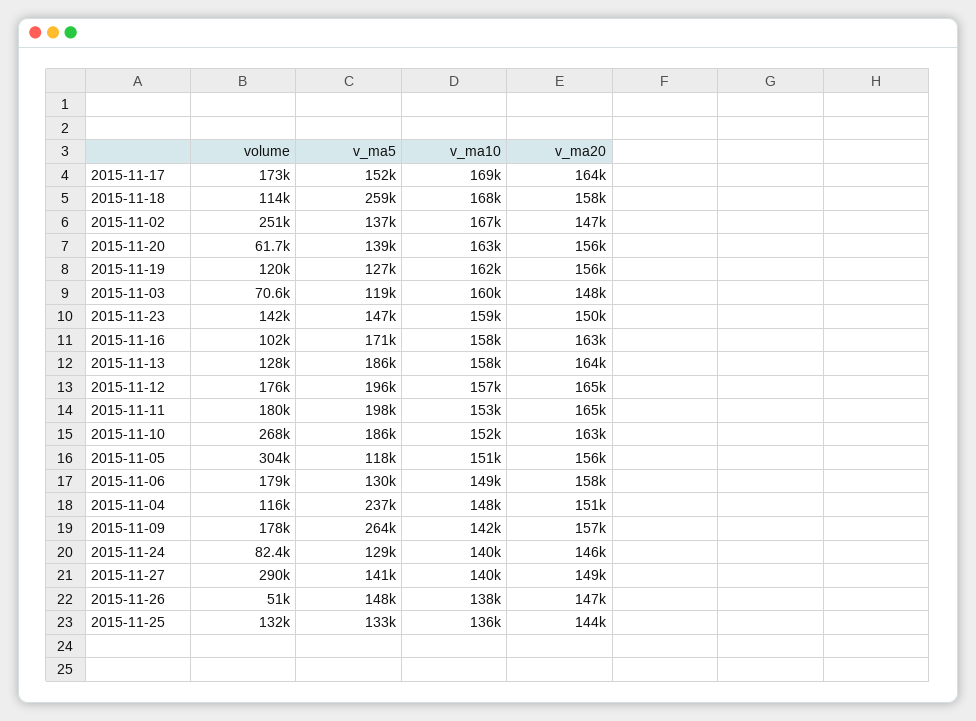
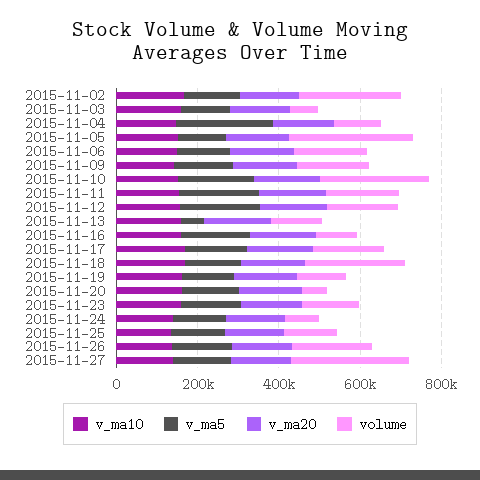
volume, 2015-11-18: 114000 -> 250000
v_ma5, 2015-11-18: 259000 -> 150000
v_ma5, 2015-11-13: 186000 -> 50000
v_ma5, 2015-11-09: 264000 -> 150000
volume, 2015-11-26: 51000 -> 200000

